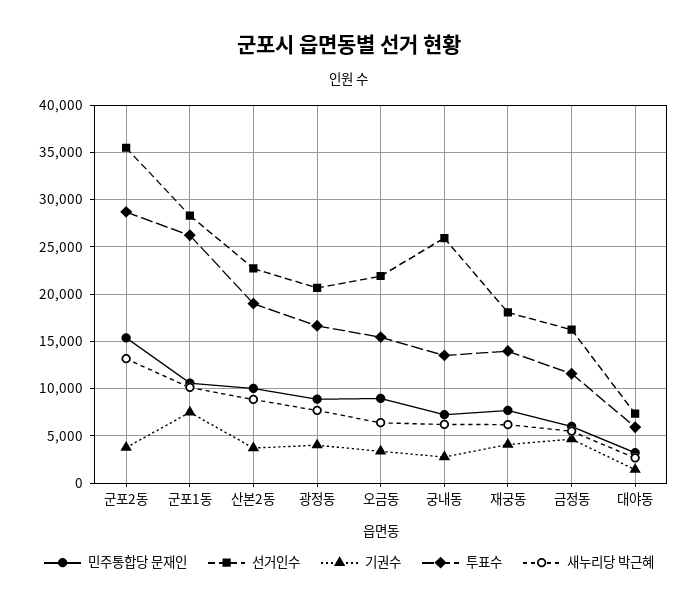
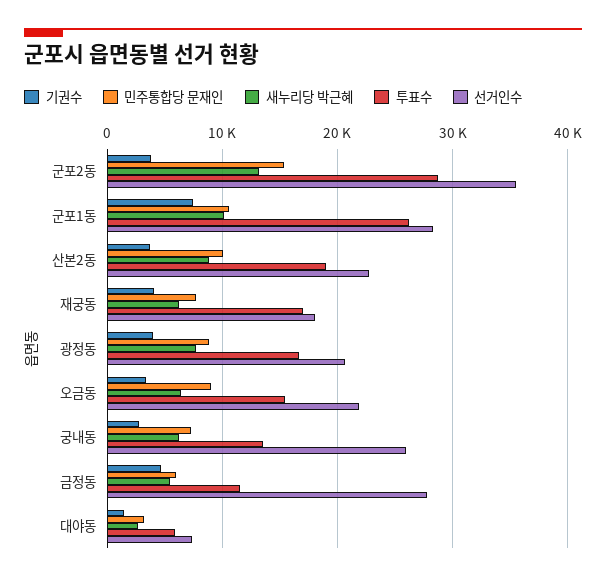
투표수, 재궁동: 14000 -> 17000
선거인수, 금정동: 16000 -> 28000

